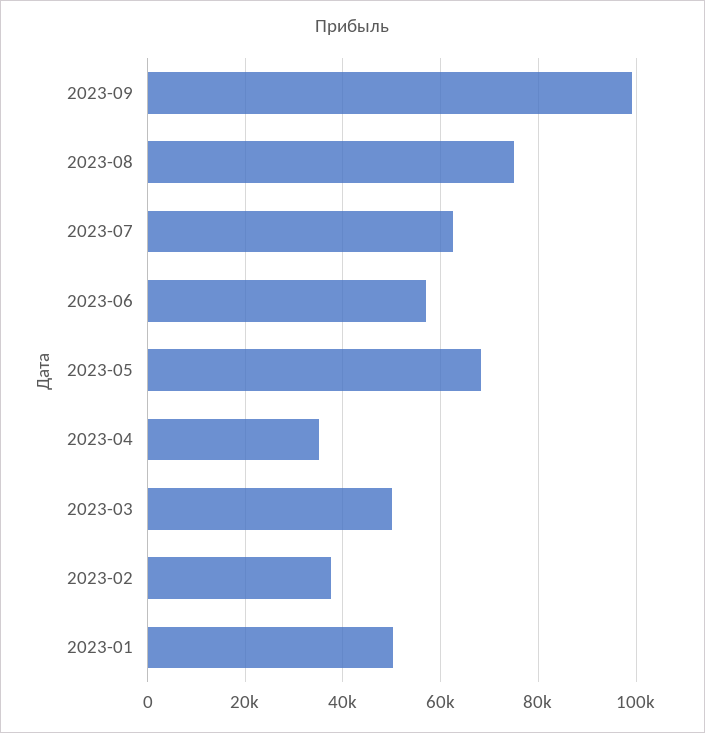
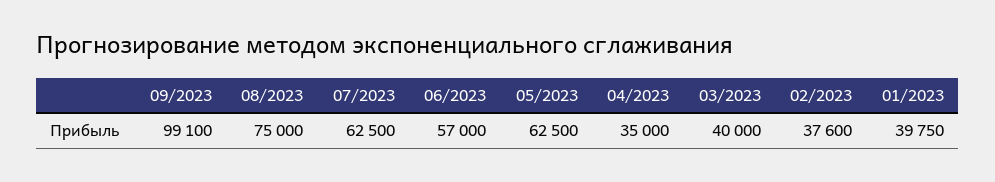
2023-05: 68000 -> 62500
2023-03: 50000 -> 40000
2023-01: 50000 -> 39750

